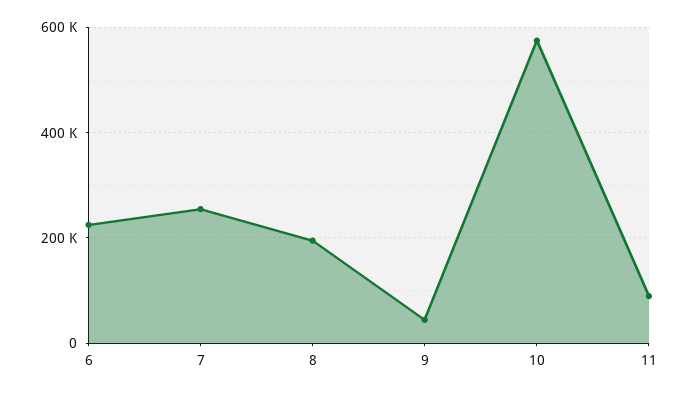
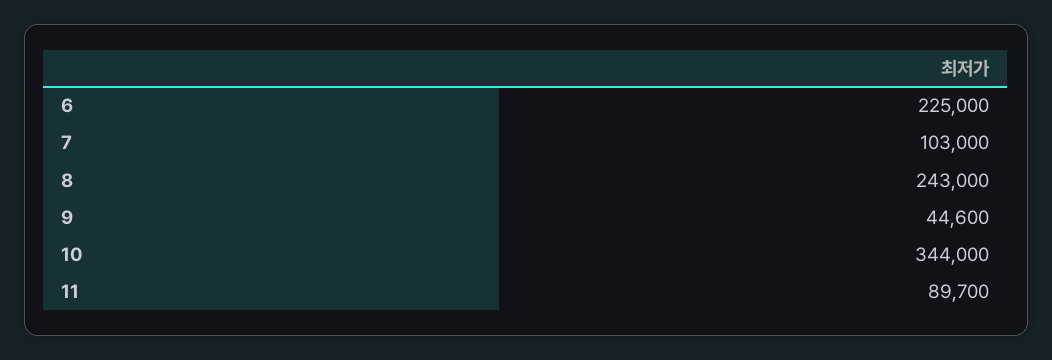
7: 260000 -> 103000
8: 200000 -> 243000
10: 580000 -> 344000

